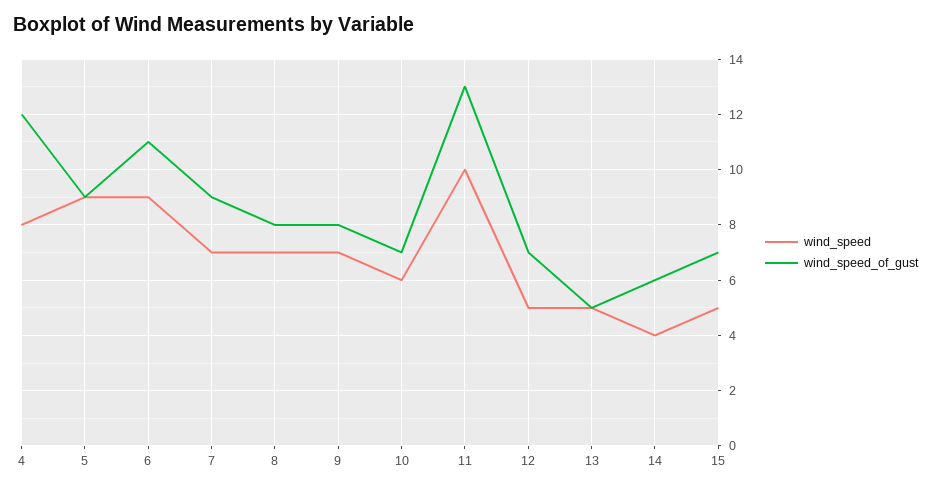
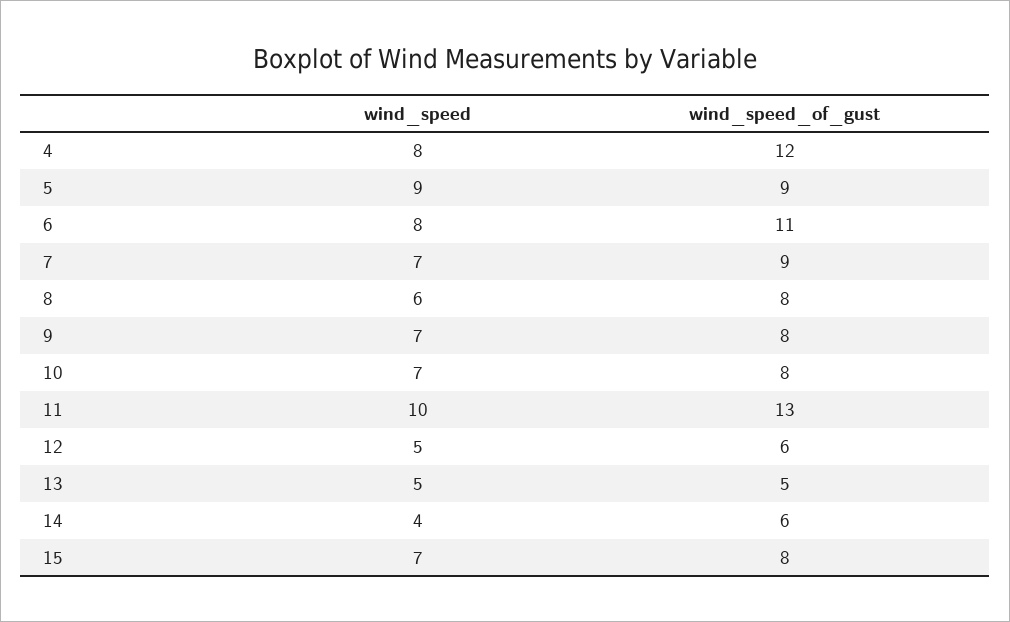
wind_speed, 6: 9 -> 8
wind_speed, 8: 7 -> 6
wind_speed, 10: 6 -> 7
wind_speed_of_gust, 10: 7 -> 8
wind_speed_of_gust, 12: 7 -> 6
wind_speed, 15: 5 -> 7
wind_speed_of_gust, 15: 7 -> 8

